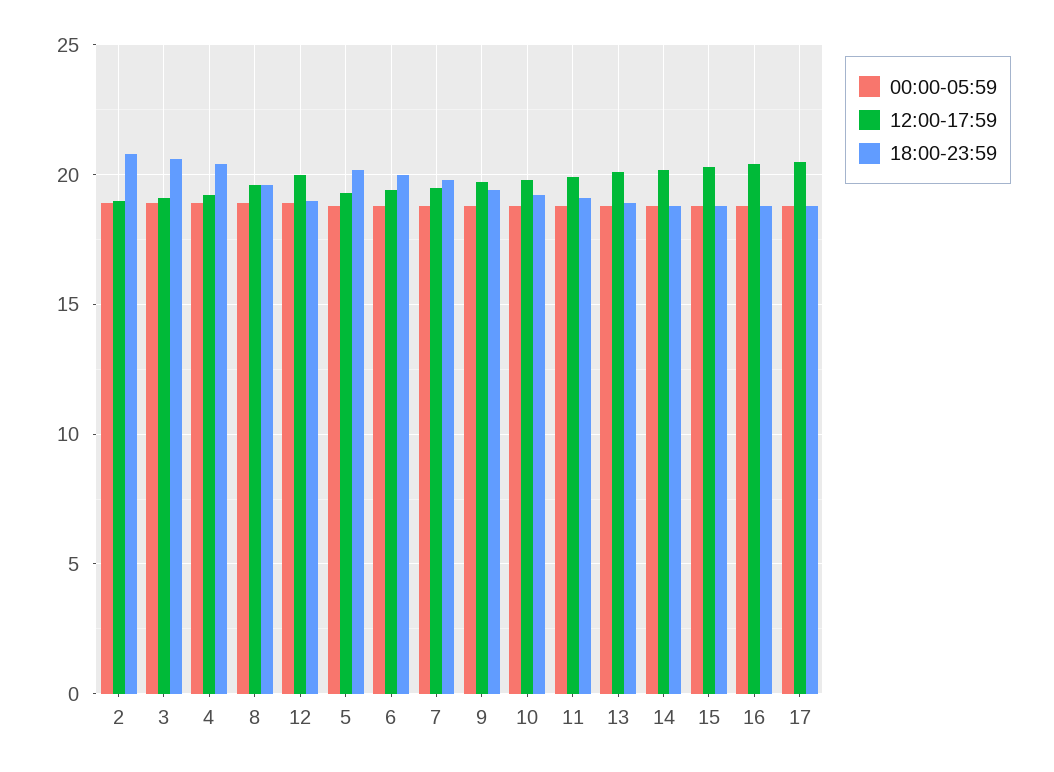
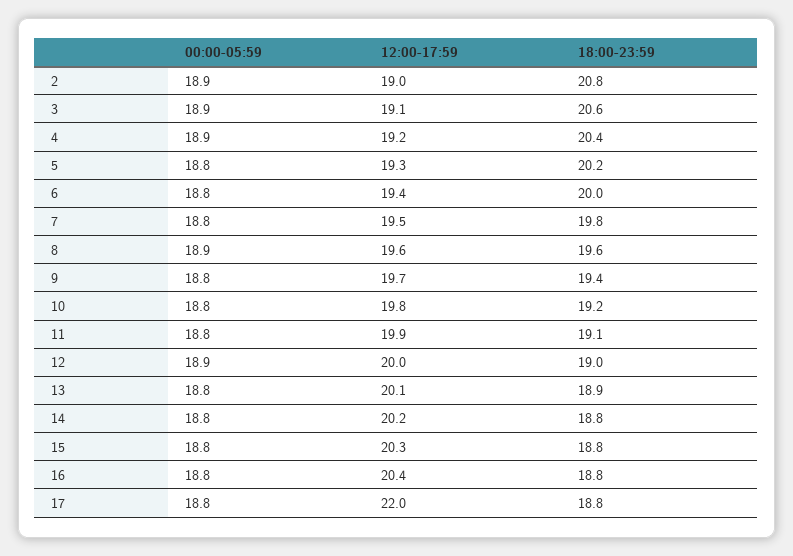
12:00-17:59, 17: 20.5 -> 22

